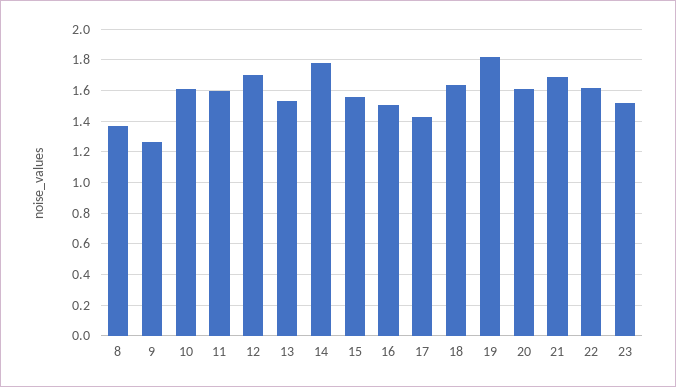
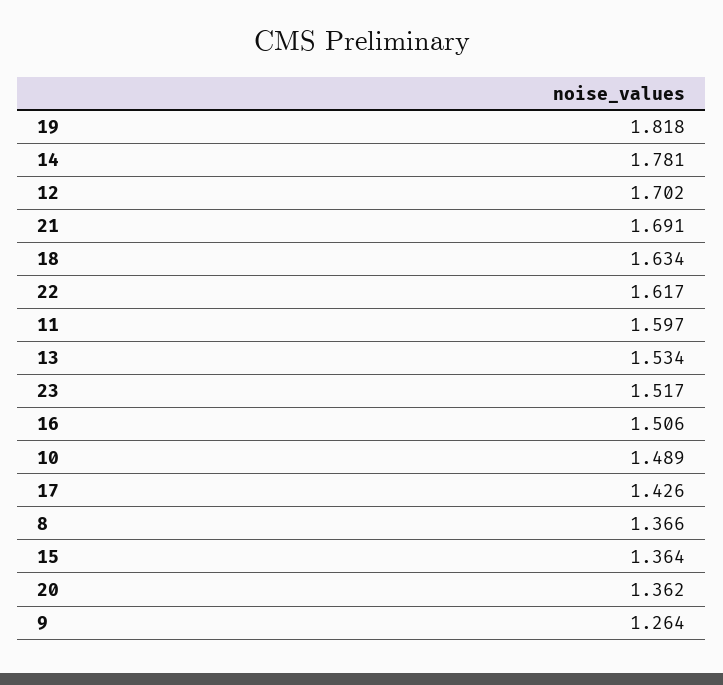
10: 1.6 -> 1.489
15: 1.55 -> 1.364
20: 1.6 -> 1.362

